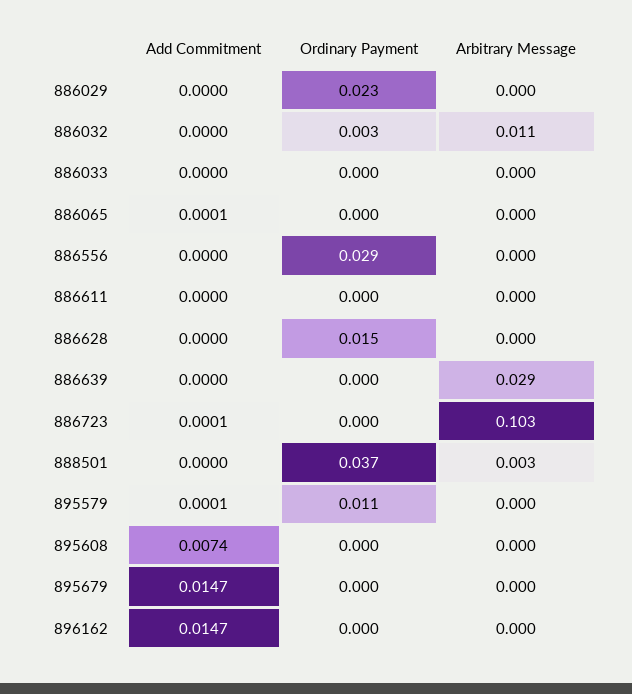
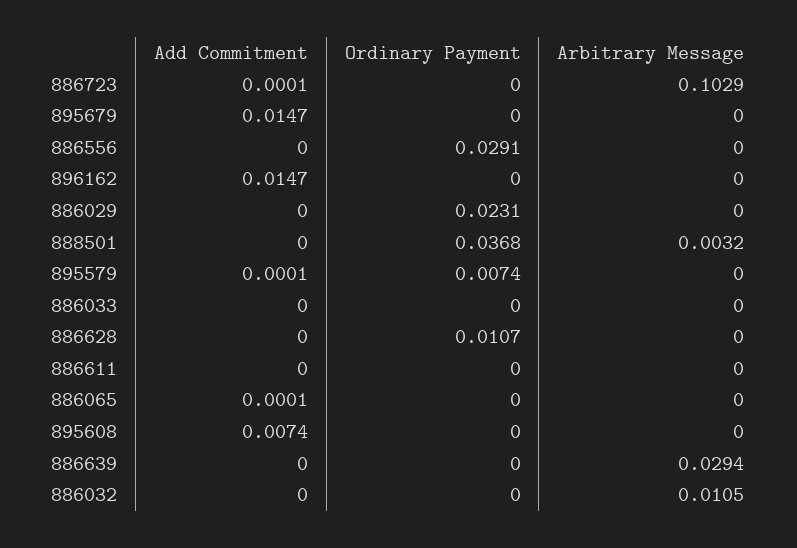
Ordinary Payment, 886032: 0.003 -> 0
Ordinary Payment, 886628: 0.015 -> 0.0107
Ordinary Payment, 895579: 0.011 -> 0.0074

